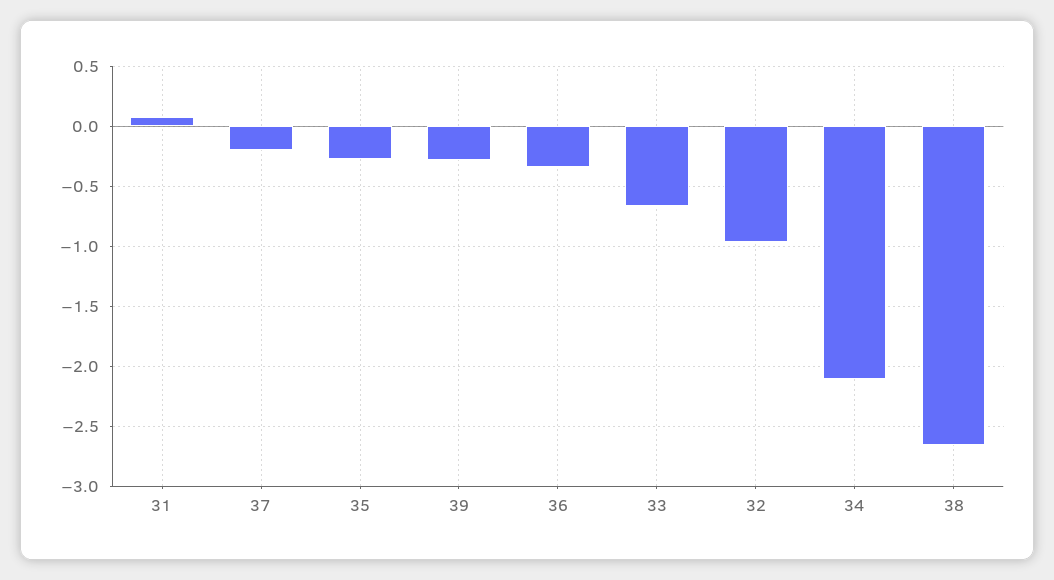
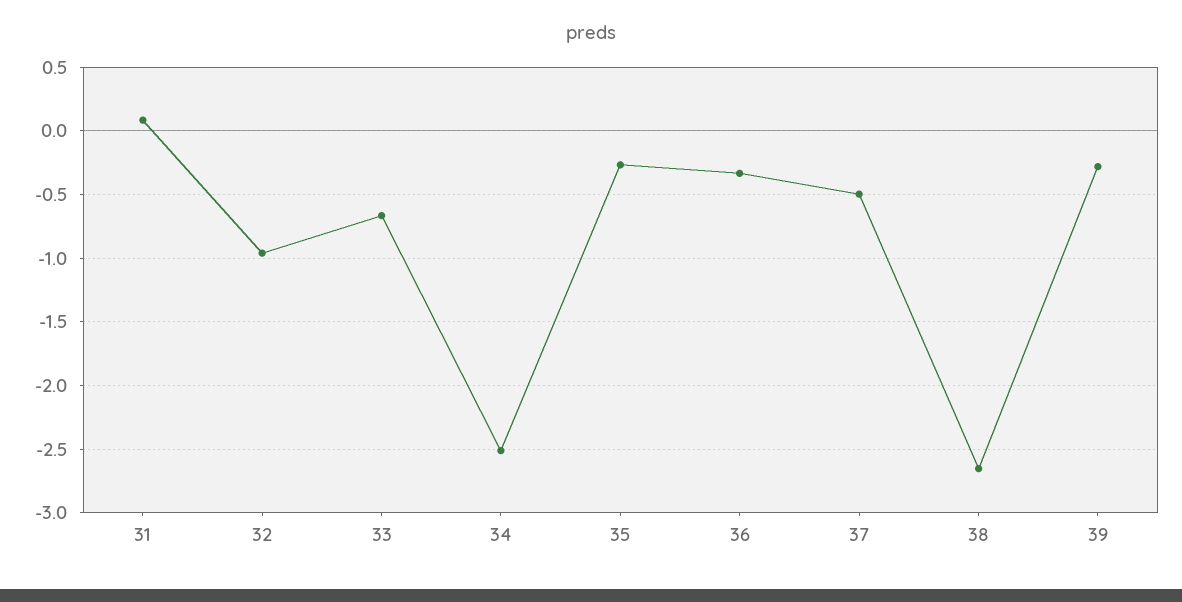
37: -0.2 -> -0.5
34: -2.1 -> -2.5

